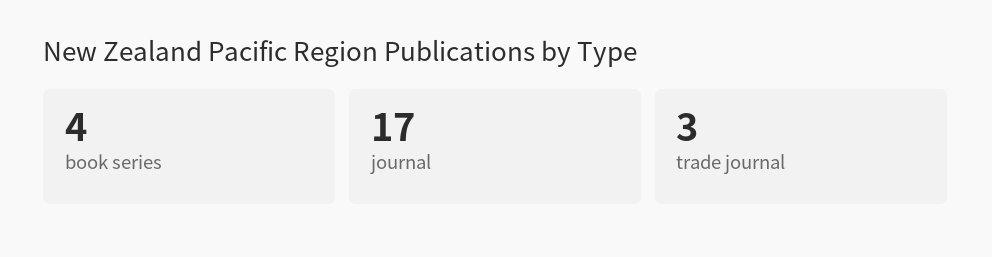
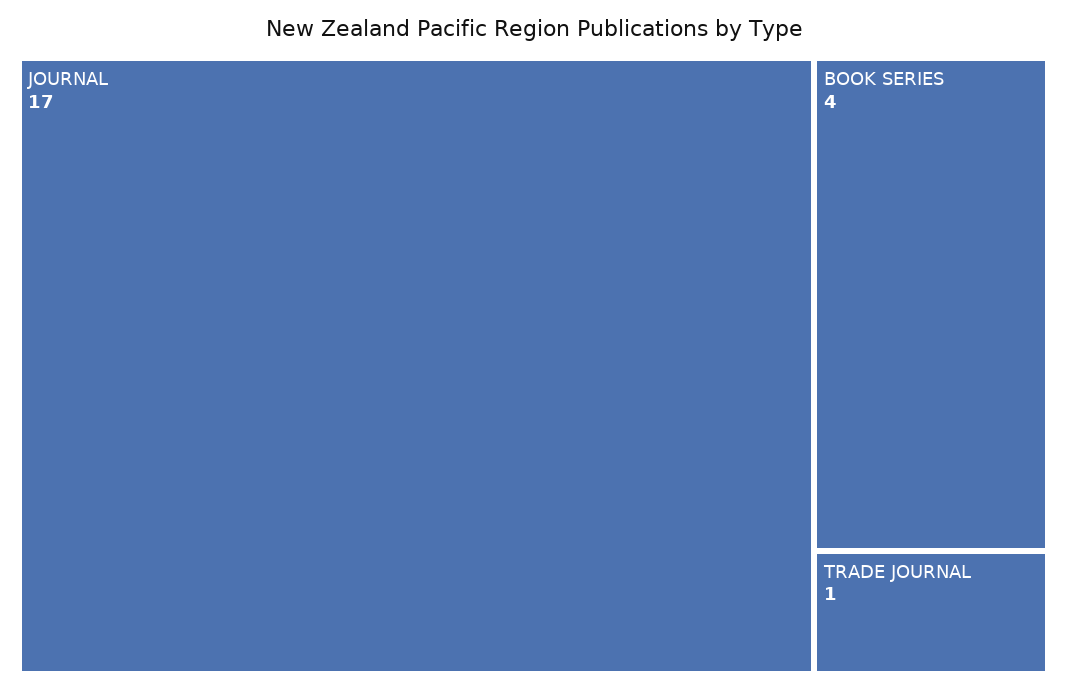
trade journal: 3 -> 1

